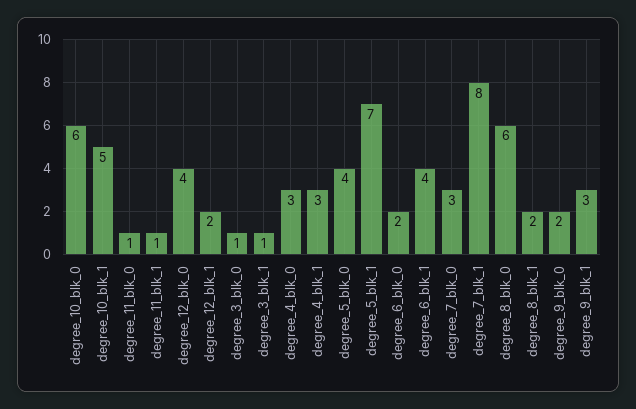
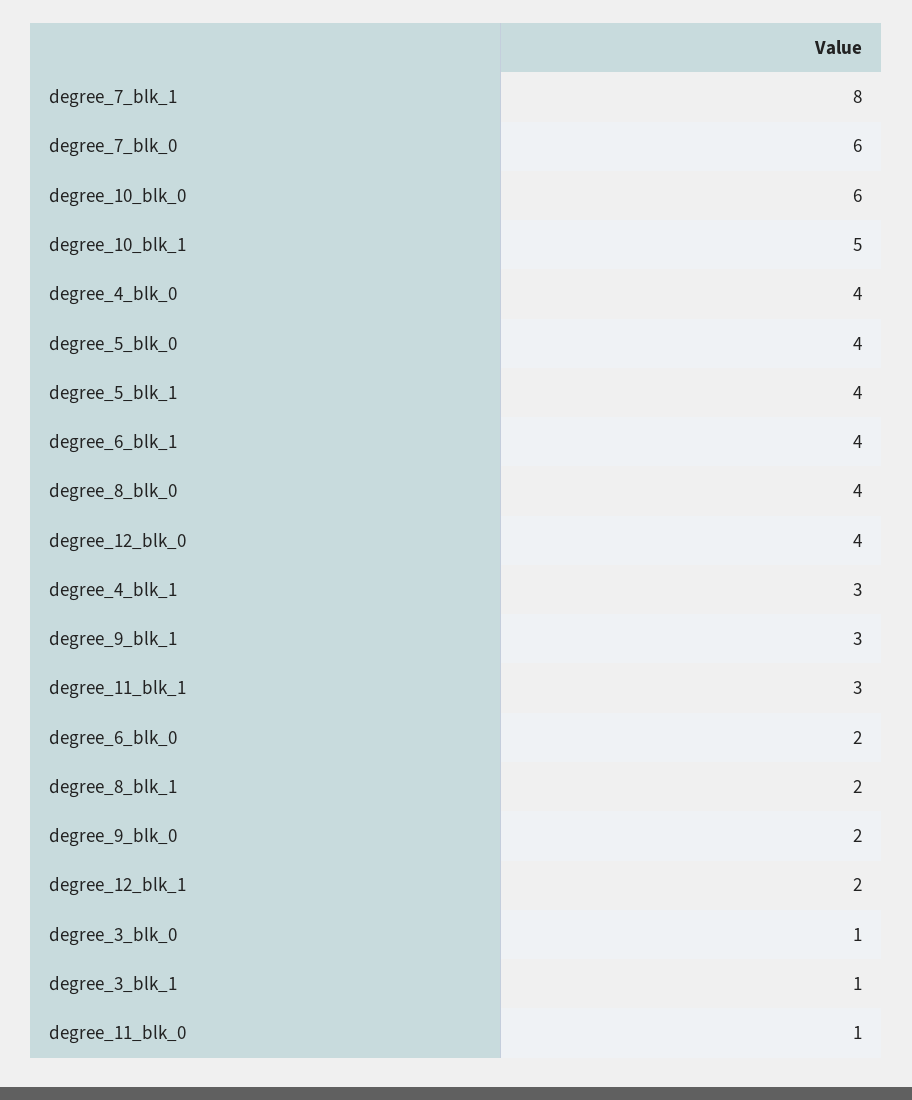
degree_11_blk_1: 1 -> 3
degree_4_blk_0: 3 -> 4
degree_5_blk_1: 7 -> 4
degree_7_blk_0: 3 -> 6
degree_8_blk_0: 6 -> 4

